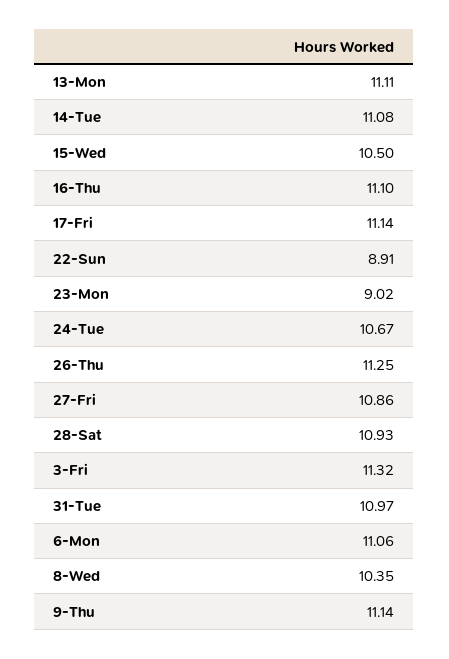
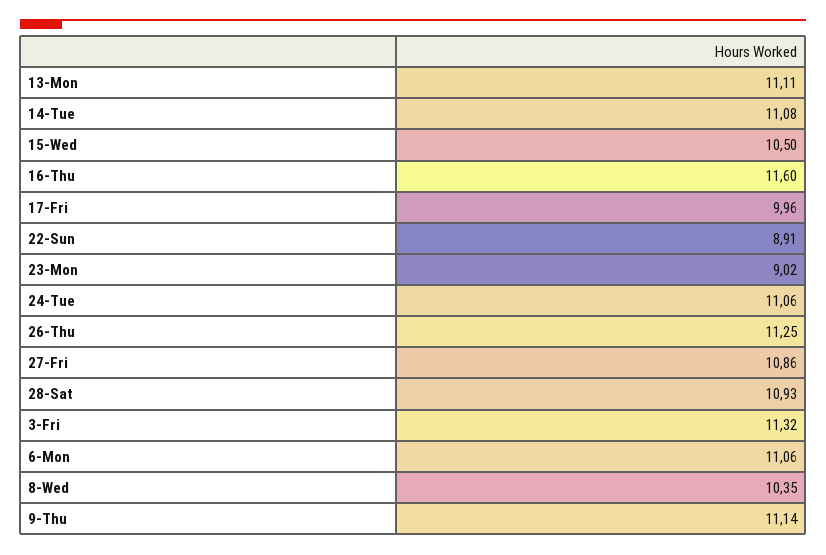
16-Thu: 11.1 -> 11.6
17-Fri: 11.14 -> 9.96
24-Tue: 10.67 -> 11.06
31-Tue: 10.97 -> none

